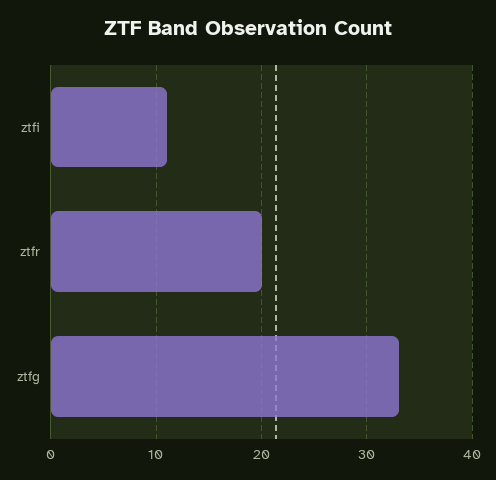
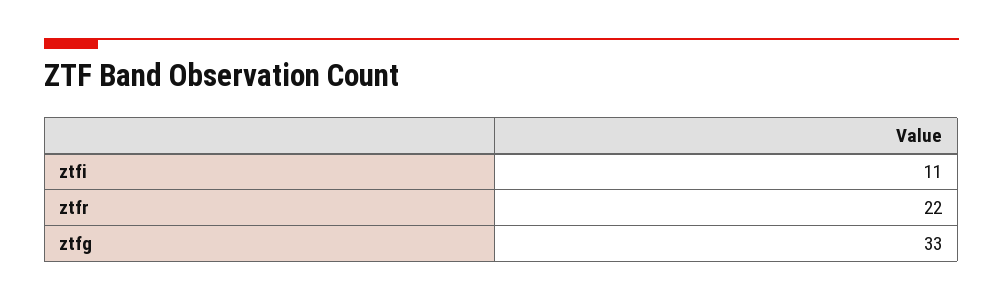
ztfr: 20 -> 22

